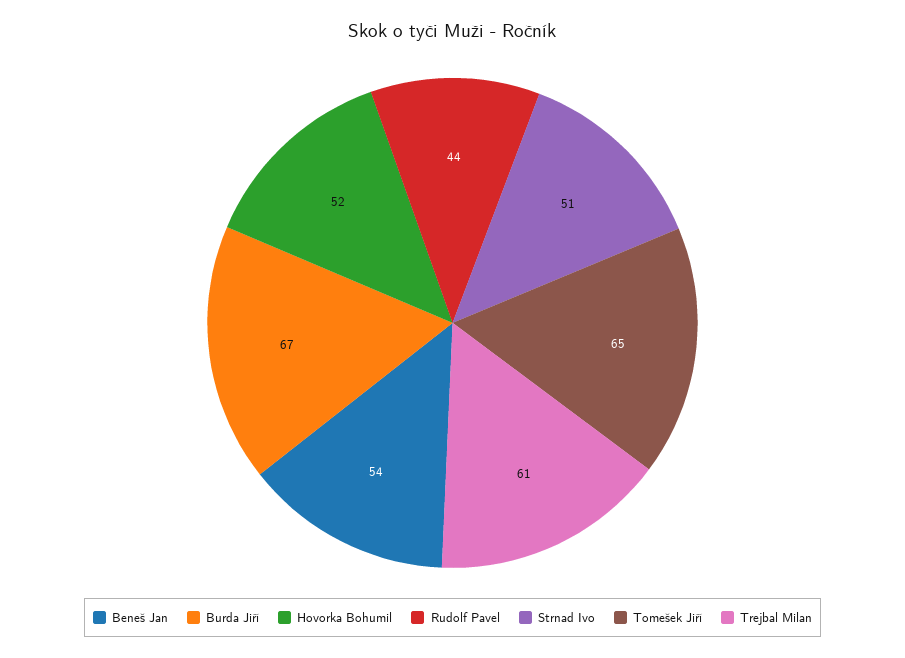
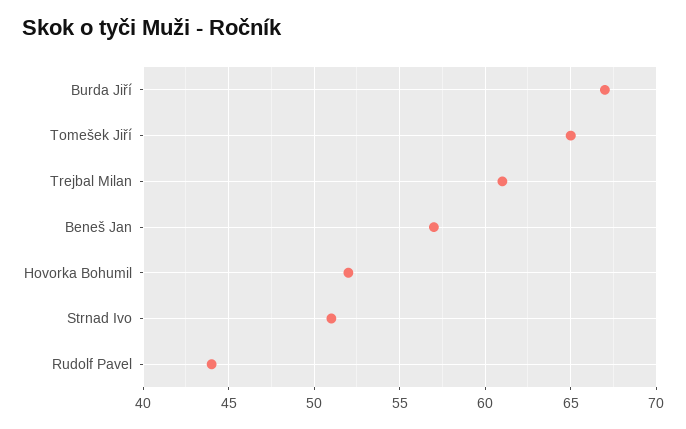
Beneš Jan: 54 -> 57

